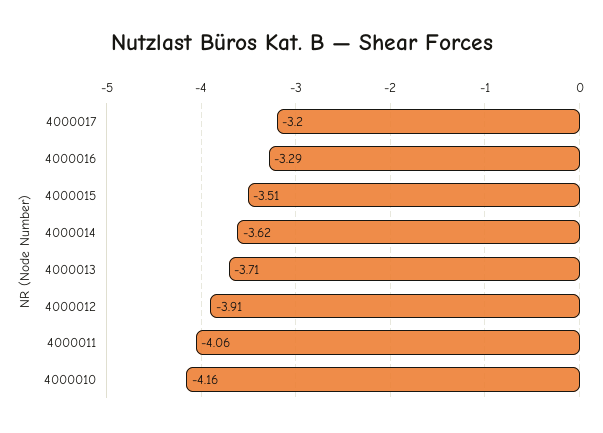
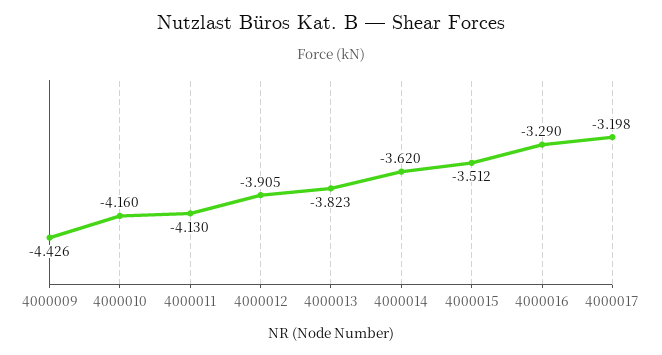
4000013: -3.71 -> -3.823
4000011: -4.06 -> -4.13
4000009: none -> -4.426

